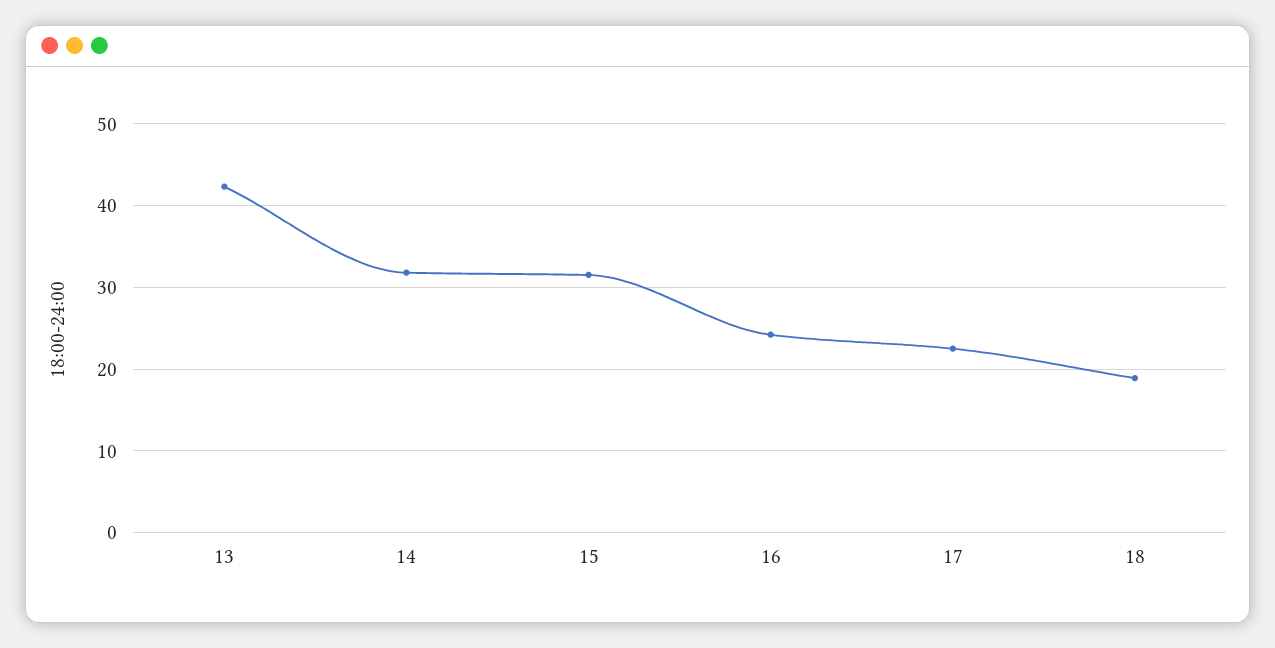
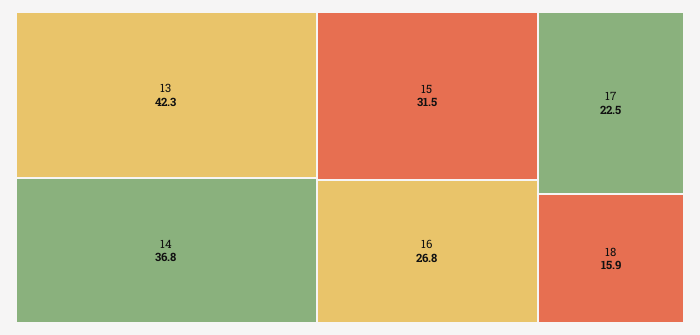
14: 32 -> 36.8
16: 24 -> 26.8
18: 19 -> 15.9

